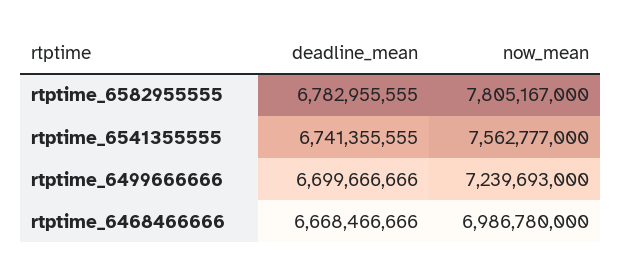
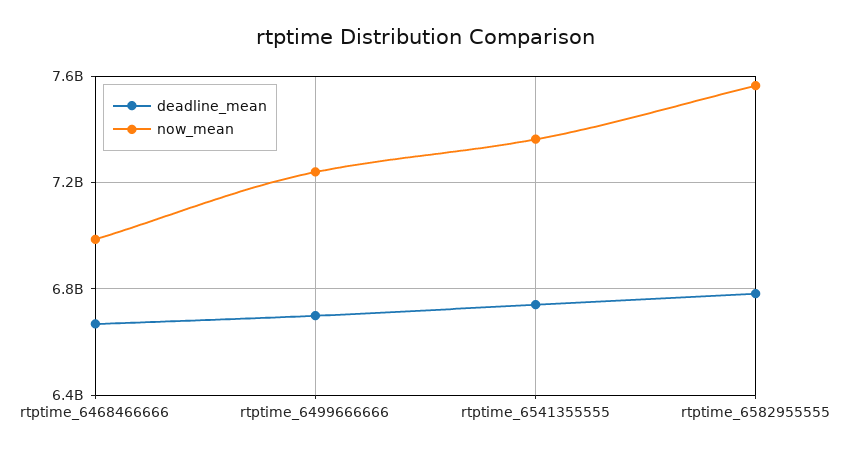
now_mean, rtptime_6582955555: 7805167000 -> 7550000000
now_mean, rtptime_6541355555: 7562777000 -> 7350000000

